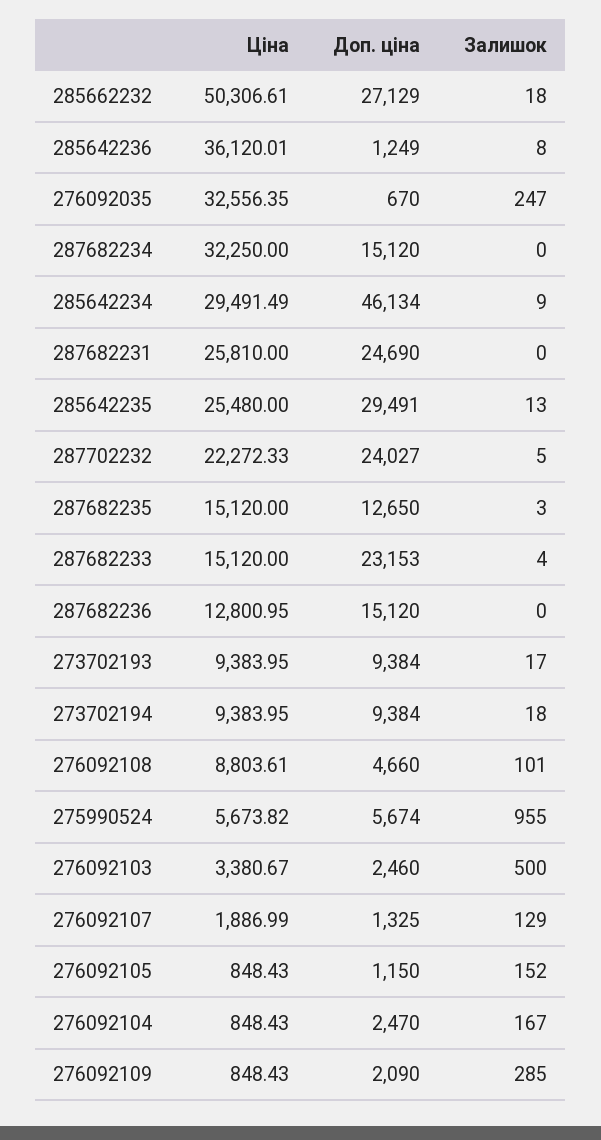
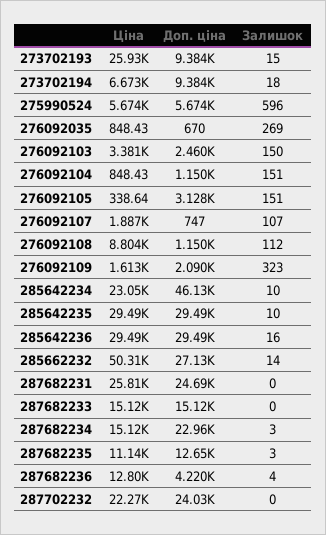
Залишок, 285662232: 18 -> 14
Ціна, 285642236: 36120.01 -> 29490
Доп. ціна, 285642236: 1249 -> 29490
Залишок, 285642236: 8 -> 16
Ціна, 276092035: 32556.35 -> 848.43
Залишок, 276092035: 247 -> 269
Ціна, 287682234: 32250 -> 15120
Доп. ціна, 287682234: 15120 -> 22960
Залишок, 287682234: 0 -> 3
Ціна, 285642234: 29491.49 -> 23050
Залишок, 285642234: 9 -> 10
Ціна, 285642235: 25480 -> 29490
Залишок, 285642235: 13 -> 10
Залишок, 287702232: 5 -> 0
Ціна, 287682235: 15120 -> 11140
Доп. ціна, 287682233: 23153 -> 15120
Залишок, 287682233: 4 -> 0
Доп. ціна, 287682236: 15120 -> 4220
Залишок, 287682236: 0 -> 4
Ціна, 273702193: 9383.95 -> 25930
Залишок, 273702193: 17 -> 15
Ціна, 273702194: 9383.95 -> 6673
Доп. ціна, 276092108: 4660 -> 1150
Залишок, 276092108: 101 -> 112
Залишок, 275990524: 955 -> 596
Залишок, 276092103: 500 -> 150
Доп. ціна, 276092107: 1325 -> 747
Залишок, 276092107: 129 -> 107
Ціна, 276092105: 848.43 -> 338.64
Доп. ціна, 276092105: 1150 -> 3128
Залишок, 276092105: 152 -> 151
Доп. ціна, 276092104: 2470 -> 1150
Залишок, 276092104: 167 -> 151
Ціна, 276092109: 848.43 -> 1613
Залишок, 276092109: 285 -> 323

